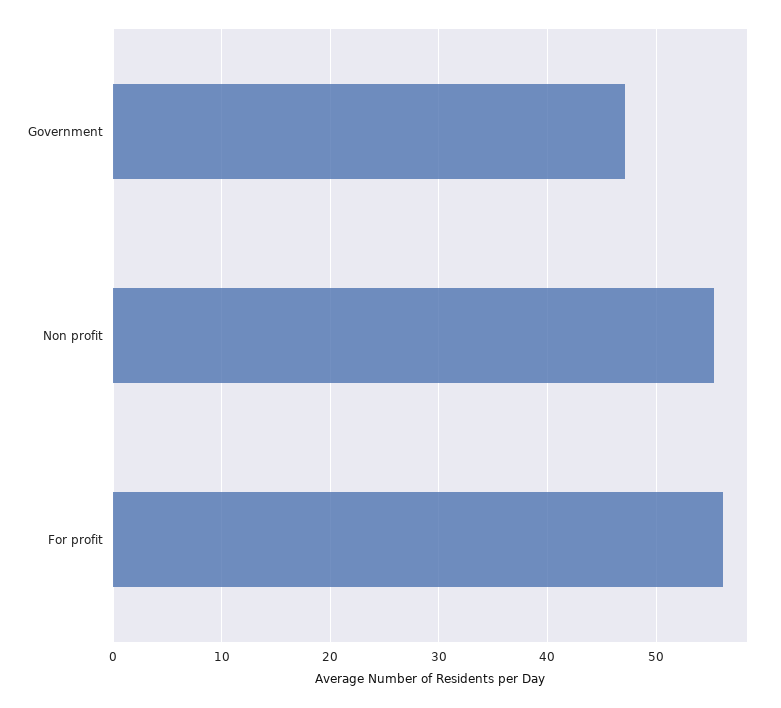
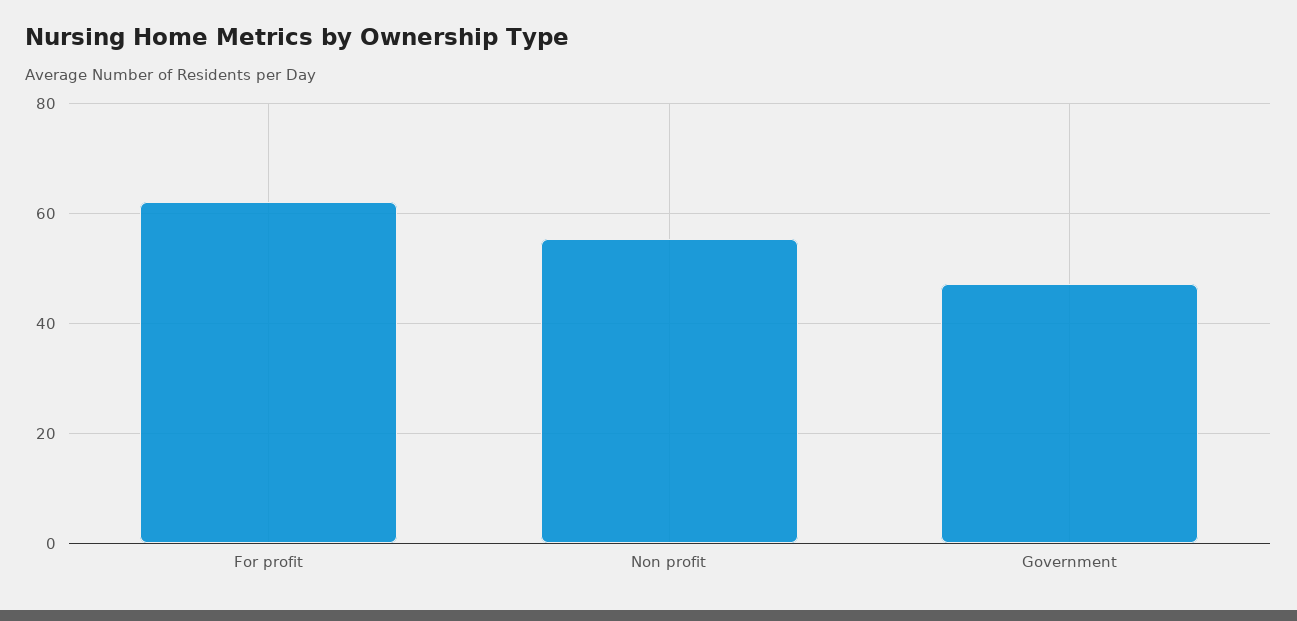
For profit: 56 -> 62

